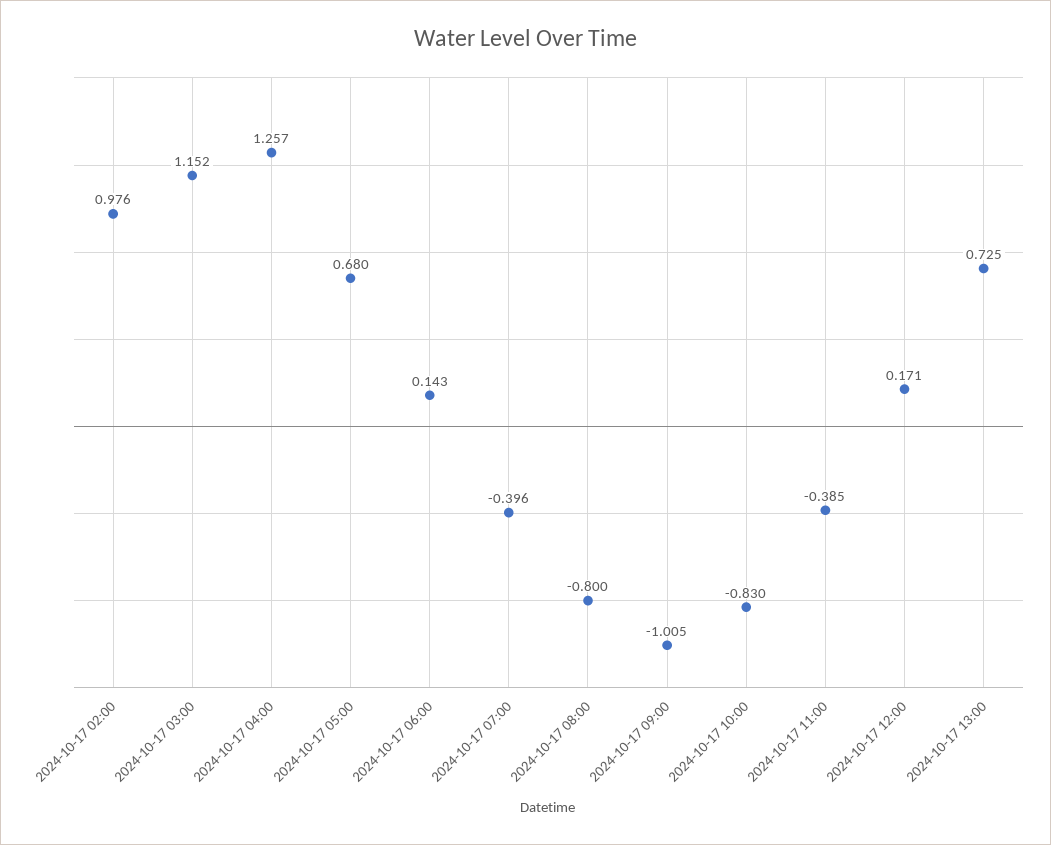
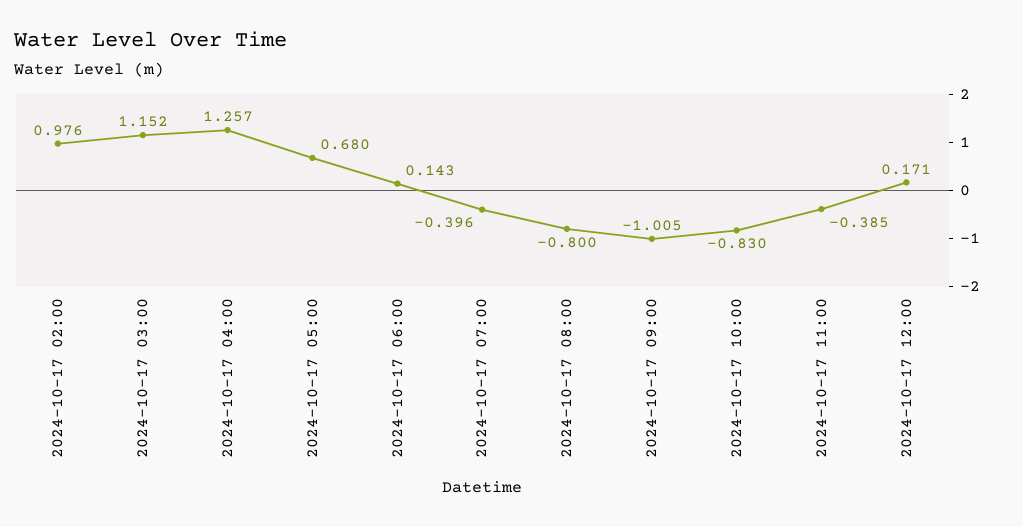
2024-10-17 13:00: 0.725 -> none

